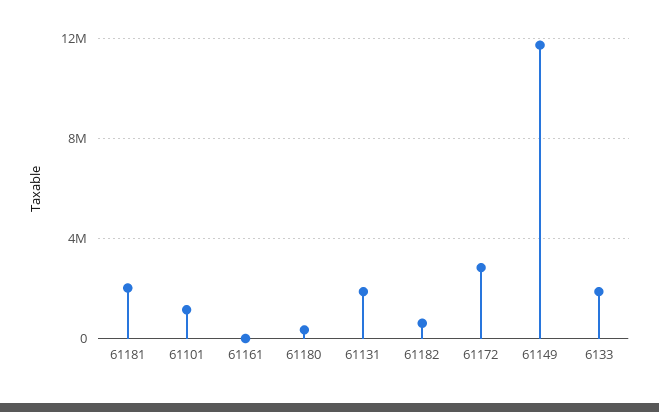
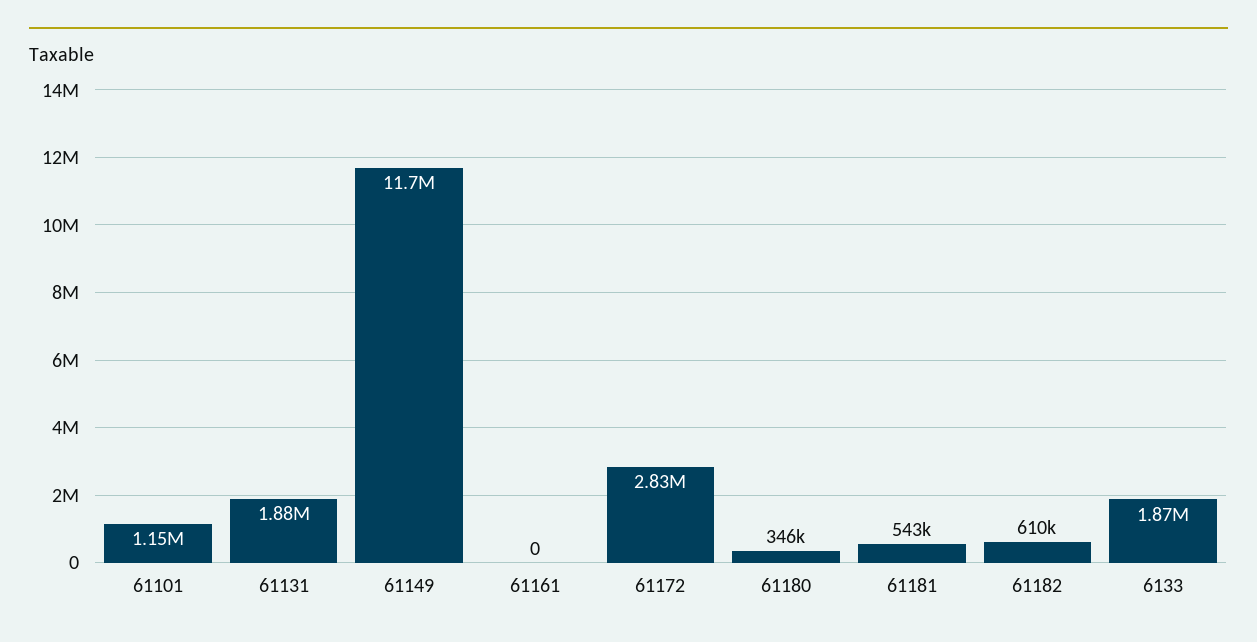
61181: 2000000 -> 543000

